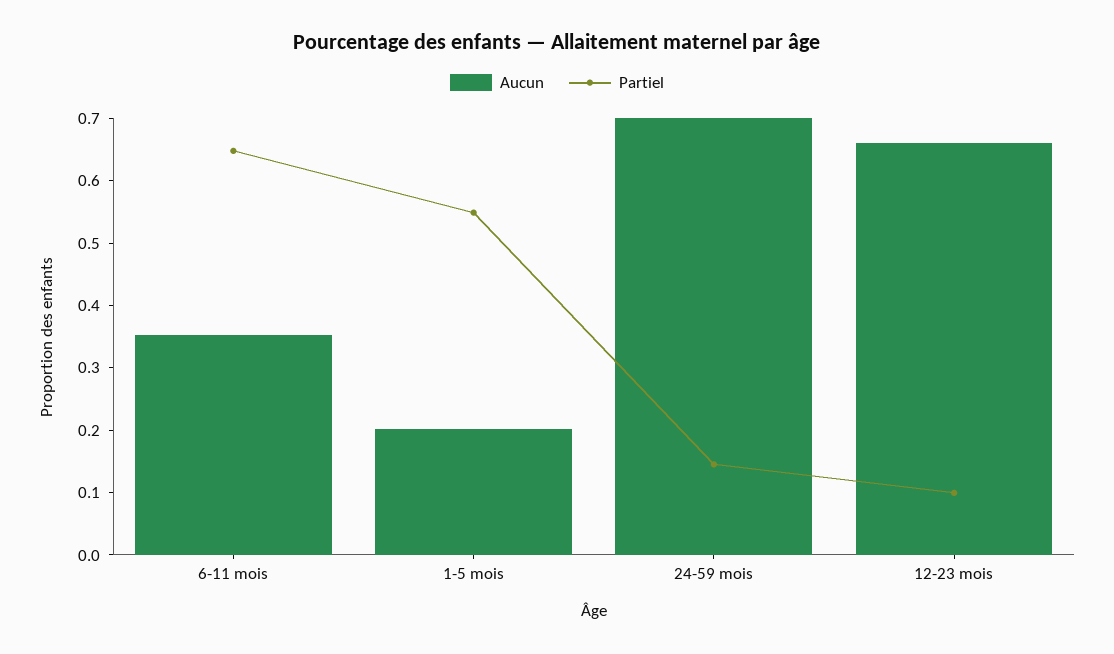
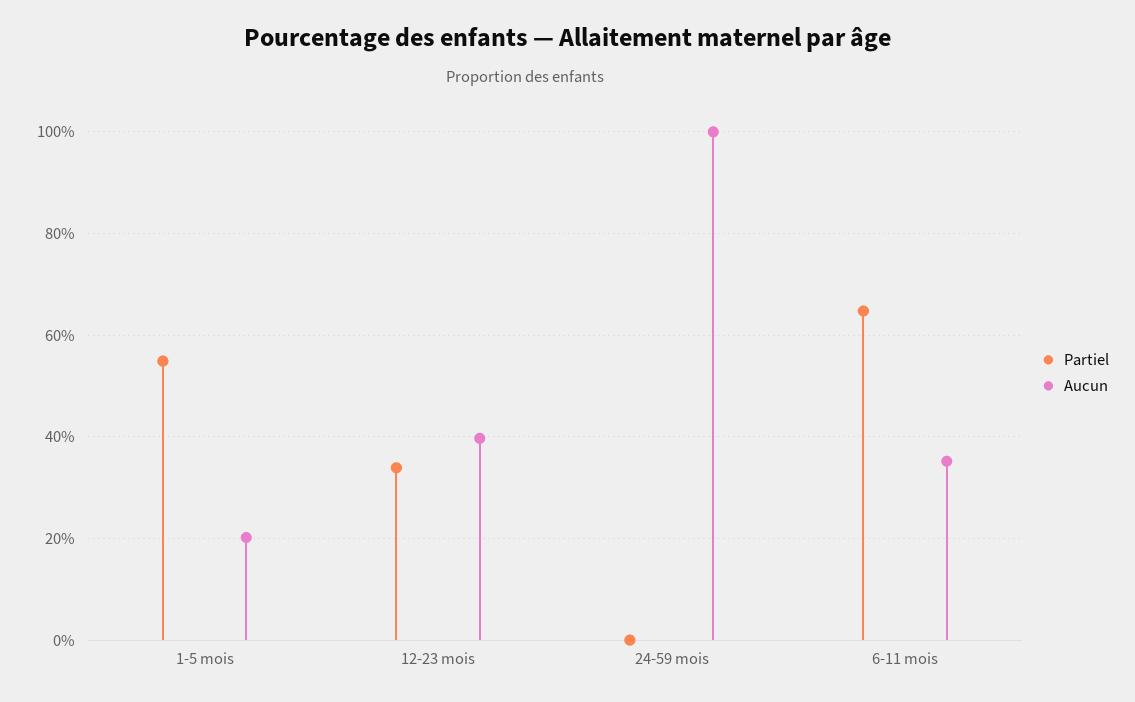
Aucun, 24-59 mois: 0.7 -> 1
Partiel, 24-59 mois: 0.14 -> 0
Aucun, 12-23 mois: 0.66 -> 0.4
Partiel, 12-23 mois: 0.1 -> 0.34

